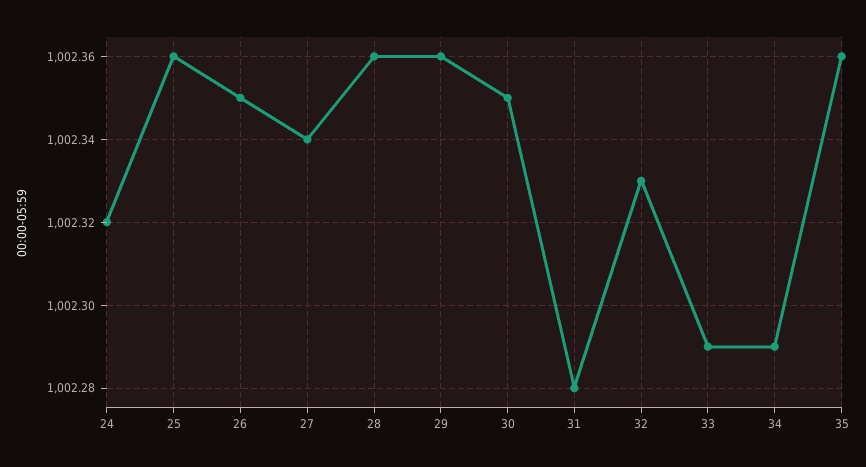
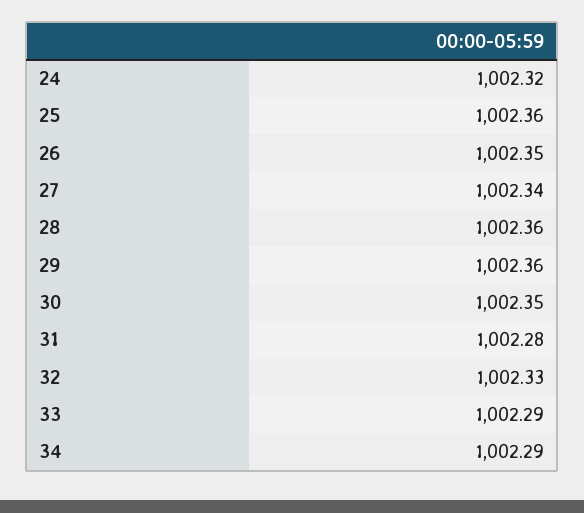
35: 1002.36 -> none

